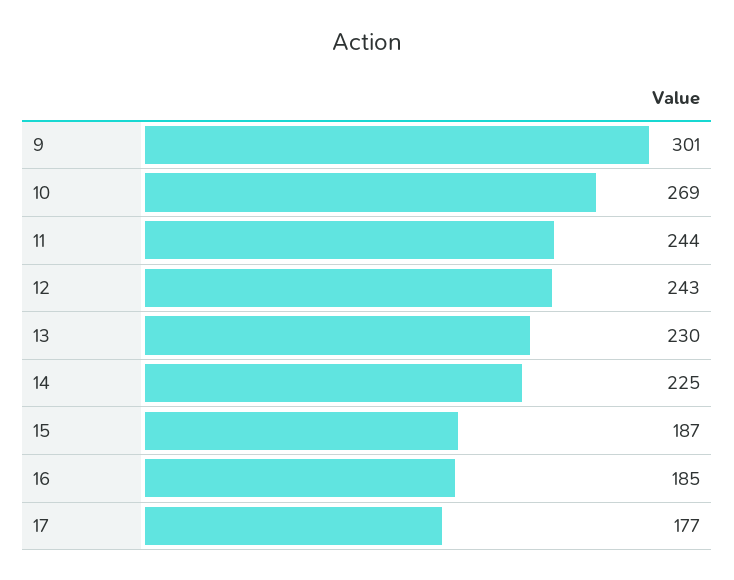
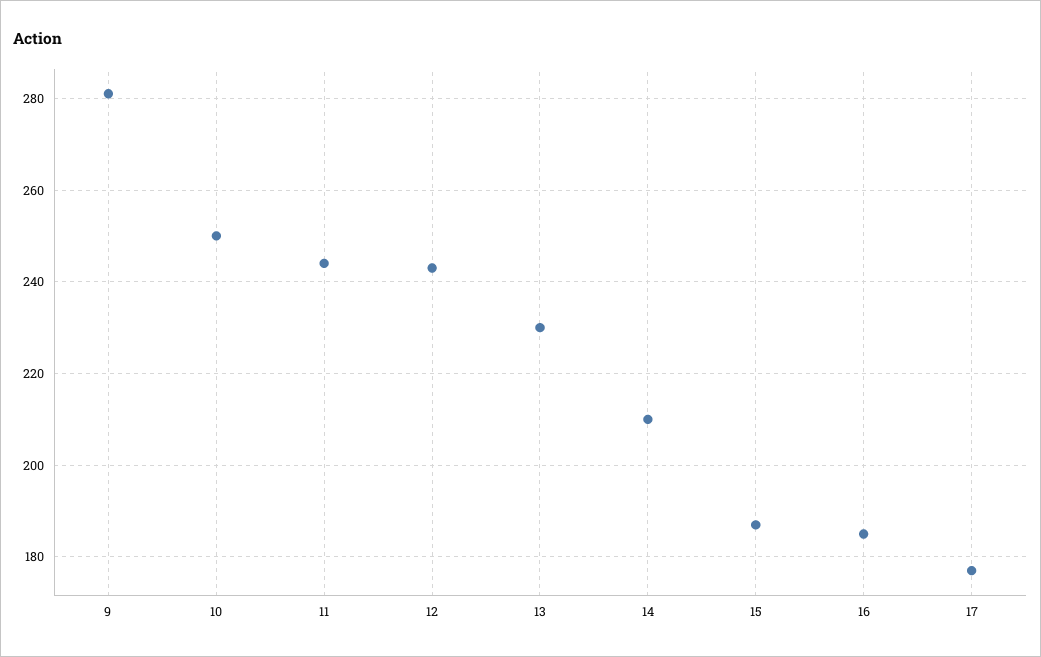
9: 301 -> 280
10: 269 -> 250
14: 225 -> 210

